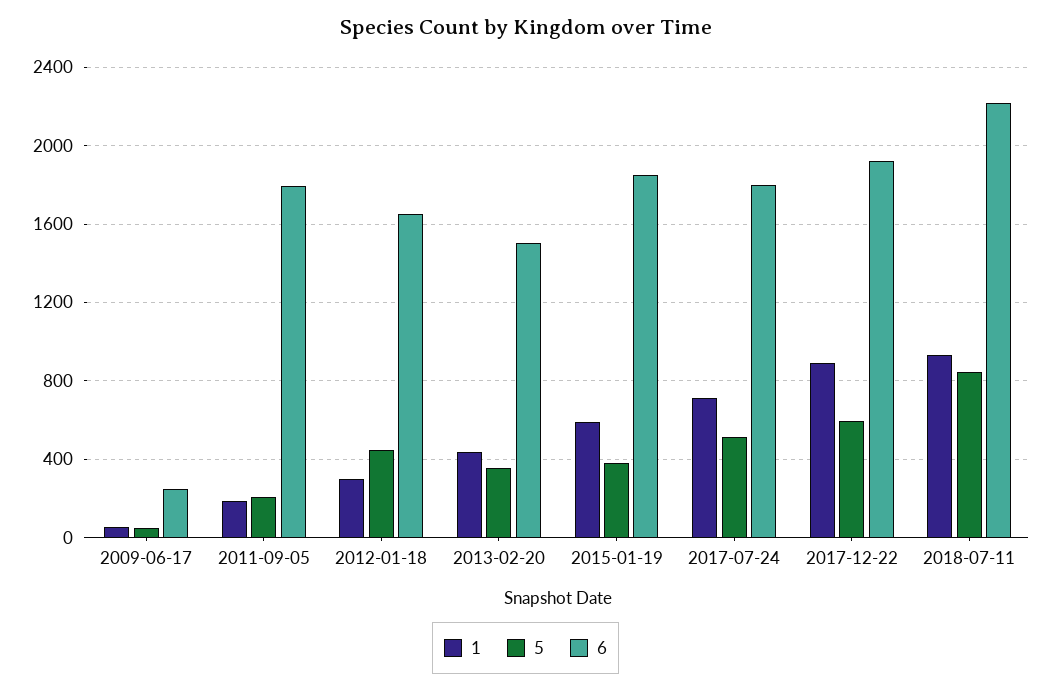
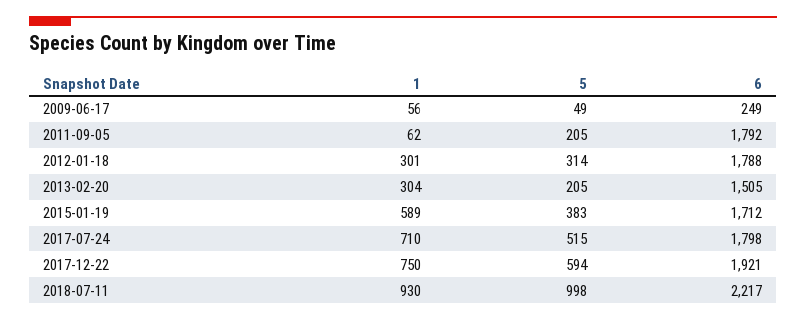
1, 2011-09-05: 200 -> 62
5, 2012-01-18: 450 -> 314
6, 2012-01-18: 1650 -> 1788
1, 2013-02-20: 450 -> 304
5, 2013-02-20: 350 -> 205
6, 2015-01-19: 1850 -> 1712
1, 2017-12-22: 900 -> 750
5, 2018-07-11: 850 -> 998

